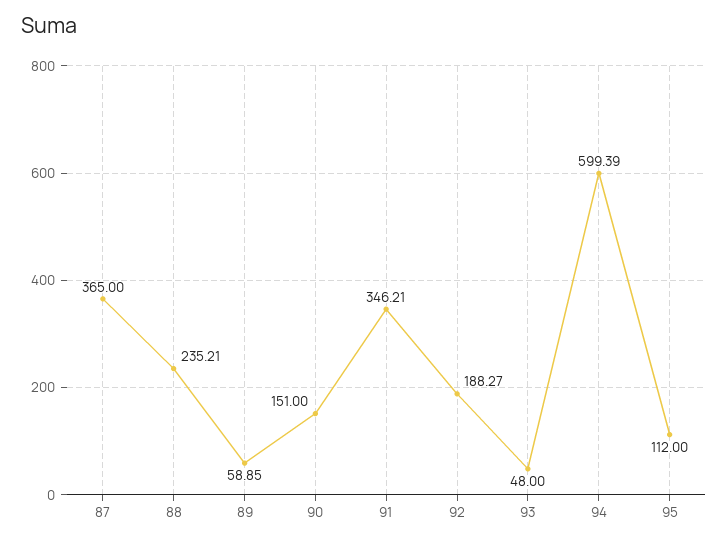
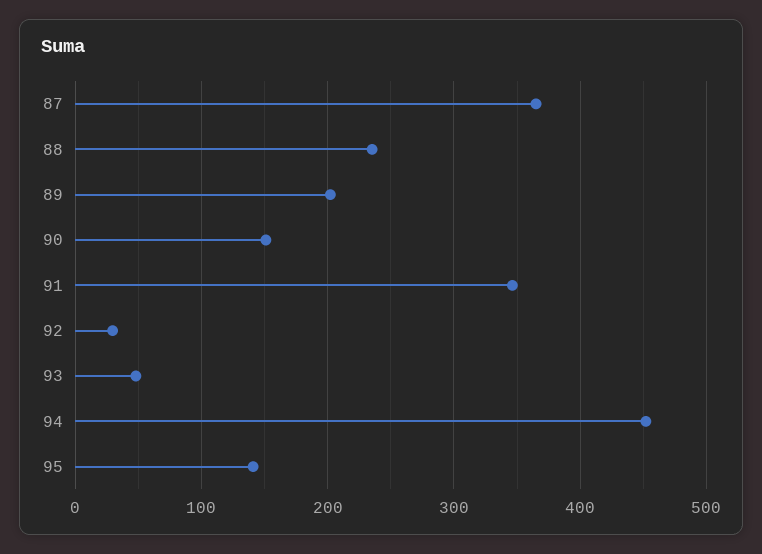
89: 58.85 -> 200
92: 188.27 -> 30
94: 599.39 -> 450
95: 112 -> 140

